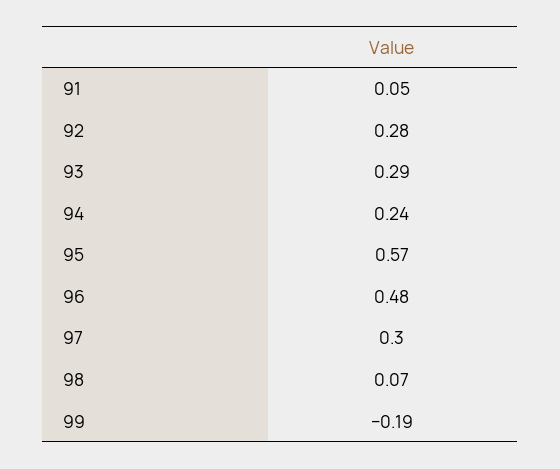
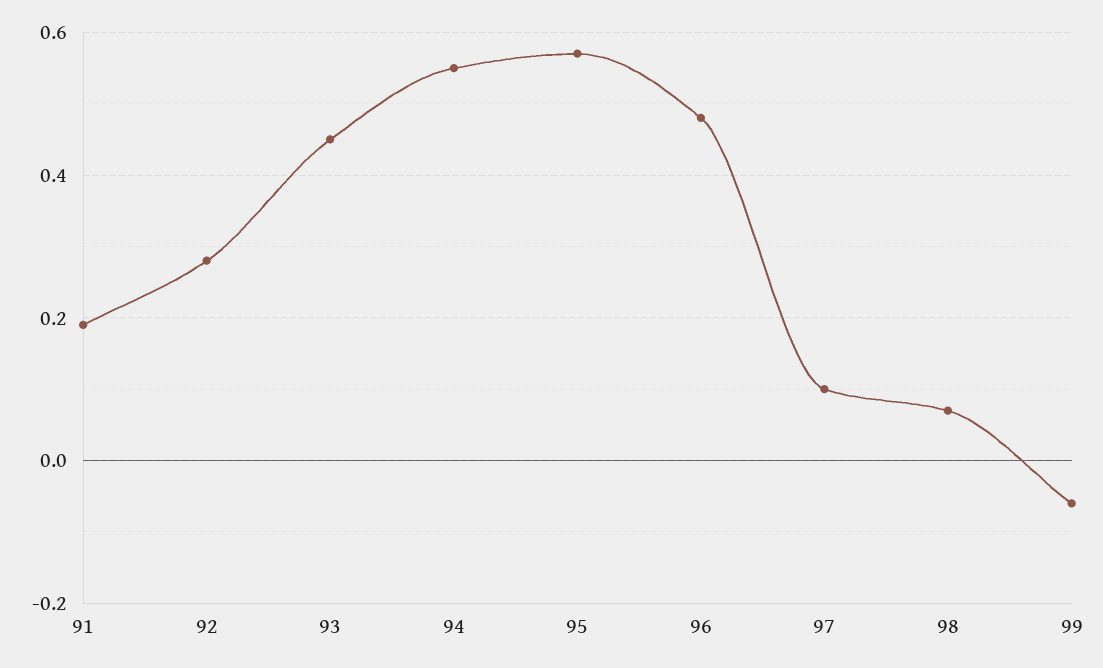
91: 0.05 -> 0.2
93: 0.29 -> 0.45
94: 0.24 -> 0.55
97: 0.3 -> 0.1
99: -0.19 -> -0.05

